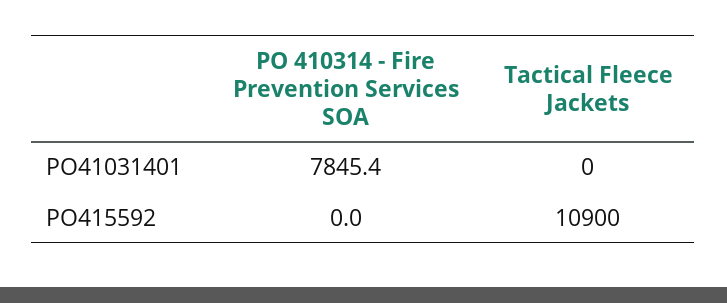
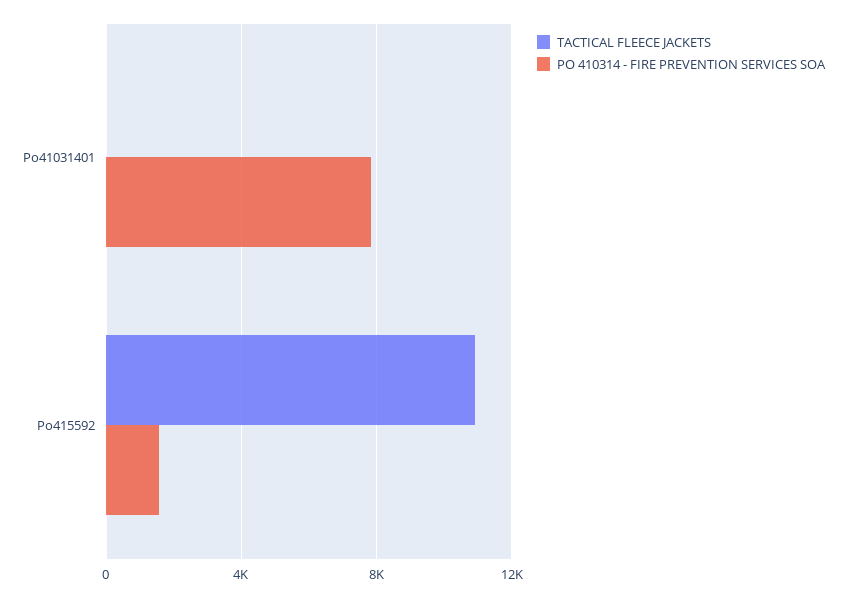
PO 410314 - Fire Prevention Services SOA, PO415592: 0 -> 1500

